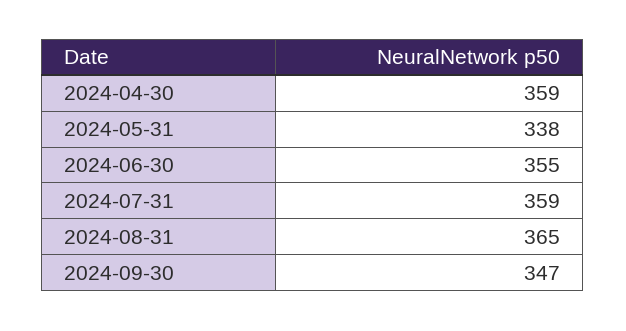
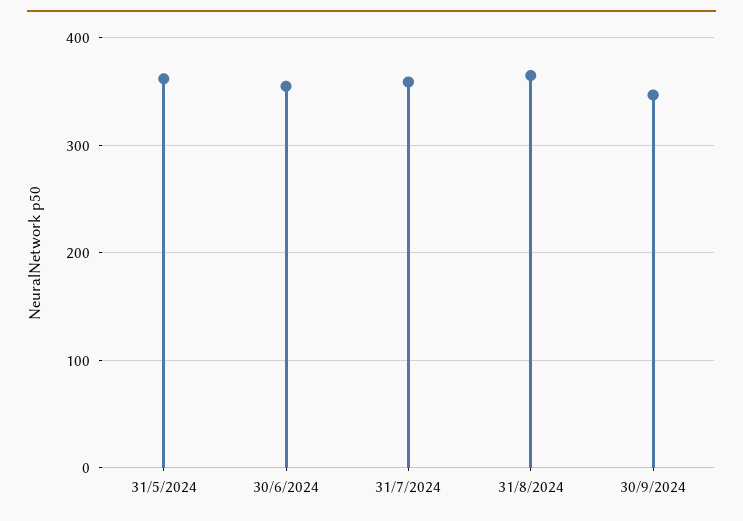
2024-04-30: 359 -> none
2024-05-31: 338 -> 360

